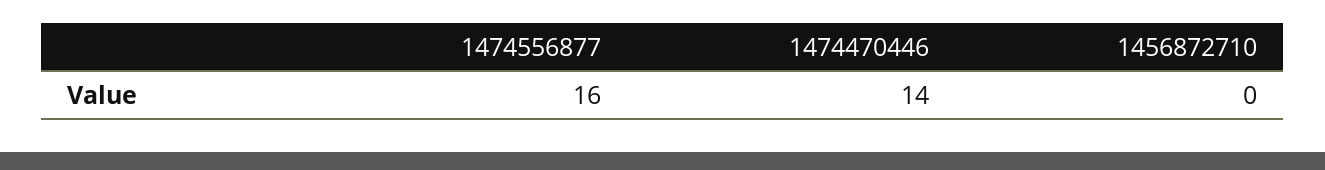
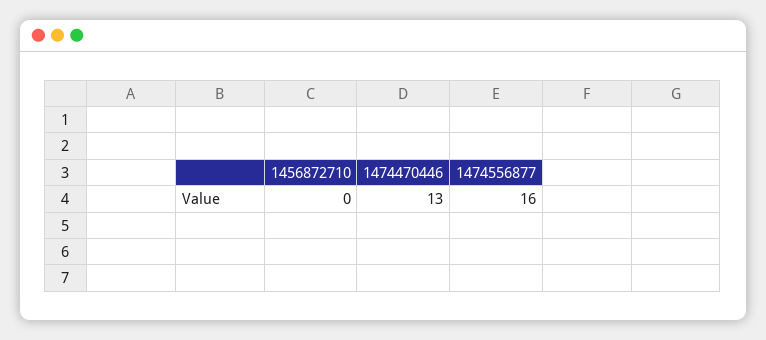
1474470446: 14 -> 13

